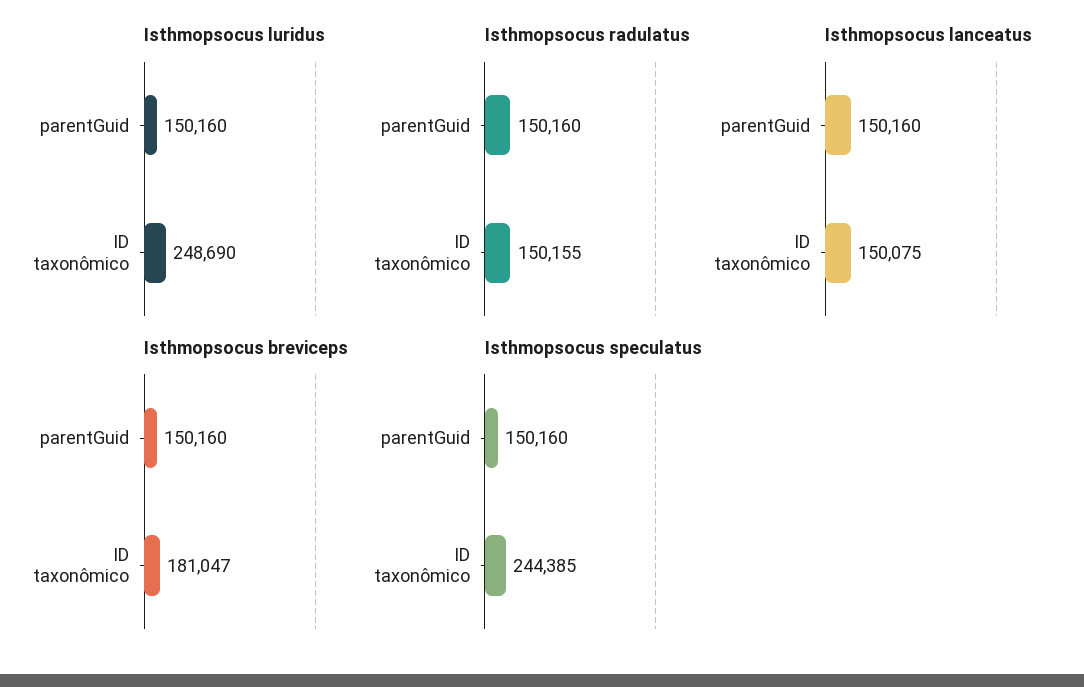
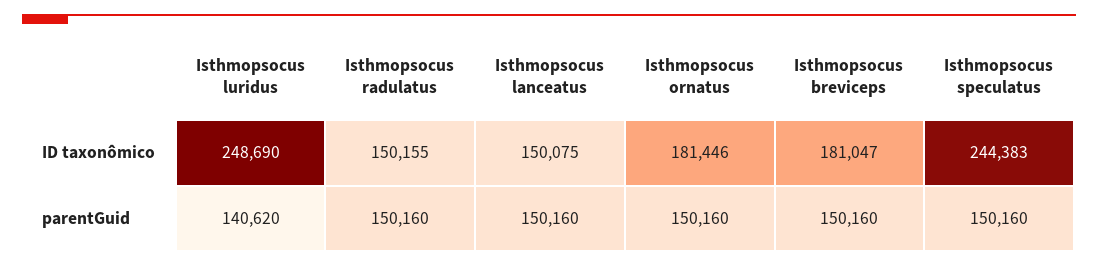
Isthmopsocus luridus, parentGuid: 150160 -> 140620
Isthmopsocus speculatus, ID taxonômico: 244385 -> 244383
Isthmopsocus ornatus, ID taxonômico: none -> 181446
Isthmopsocus ornatus, parentGuid: none -> 150160

